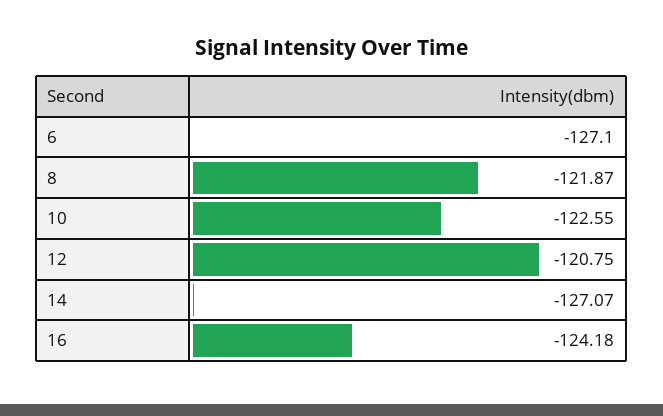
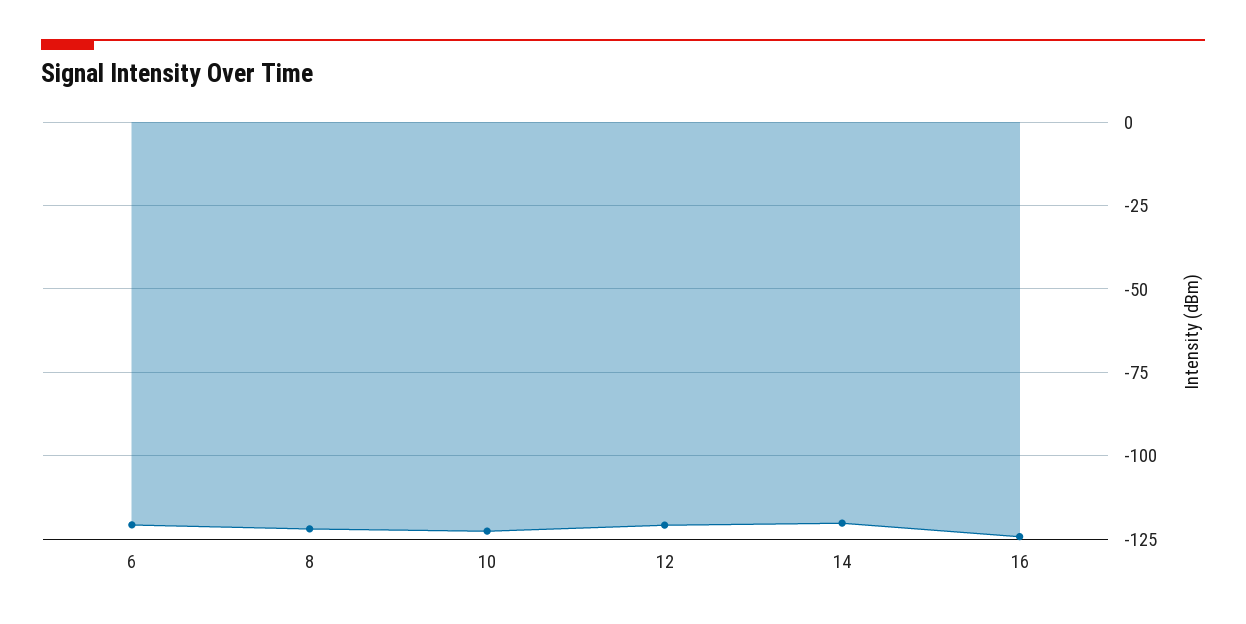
6: -127.1 -> -120
14: -127.07 -> -120

